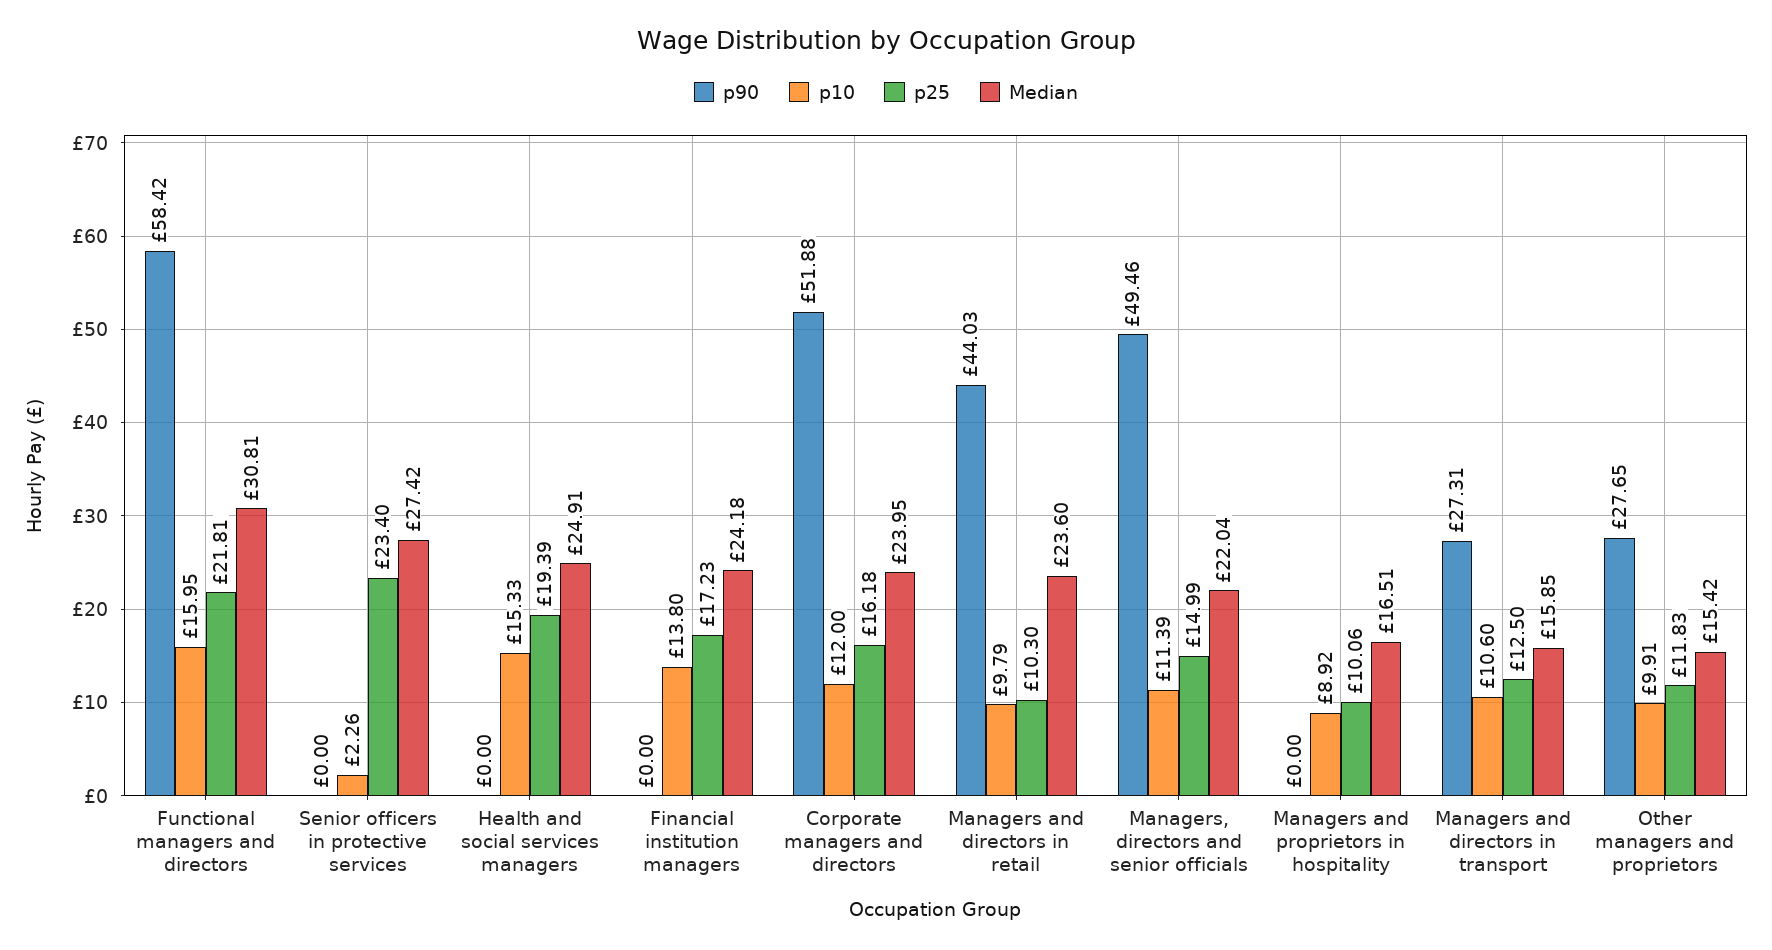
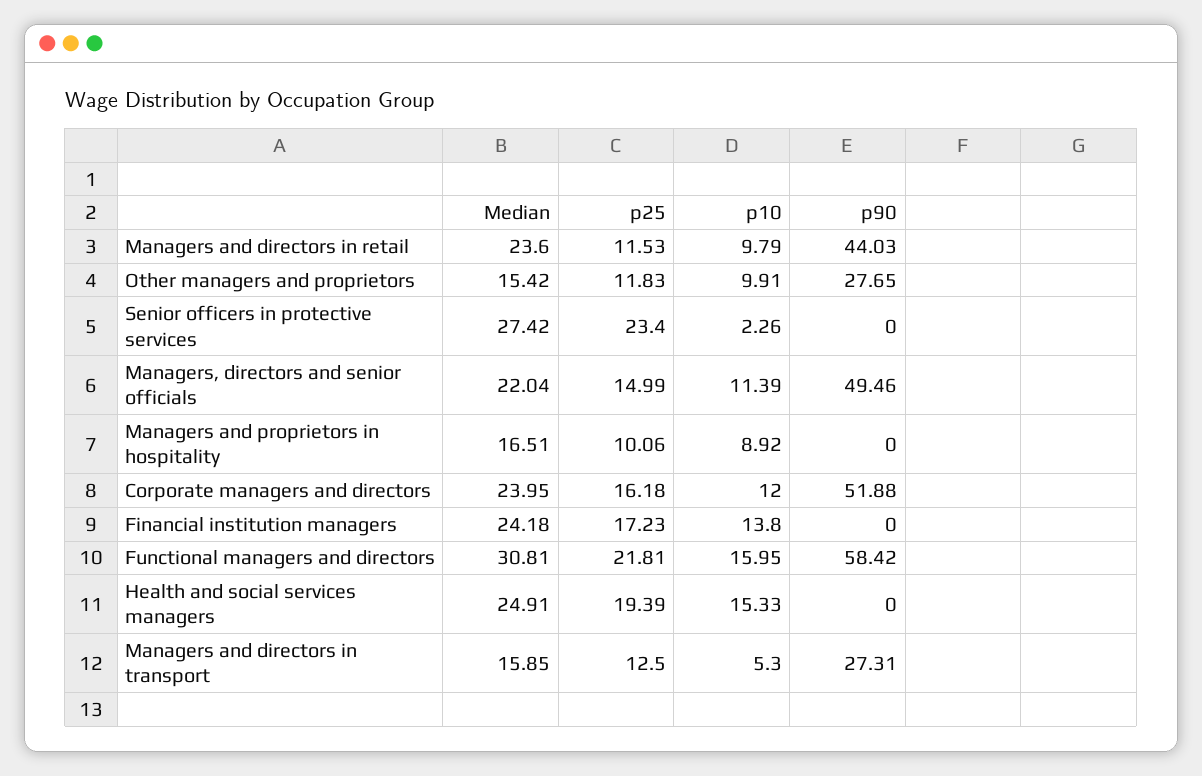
p25, Managers and directors in retail: 10.3 -> 11.53
p10, Managers and directors in transport: 10.6 -> 5.3

